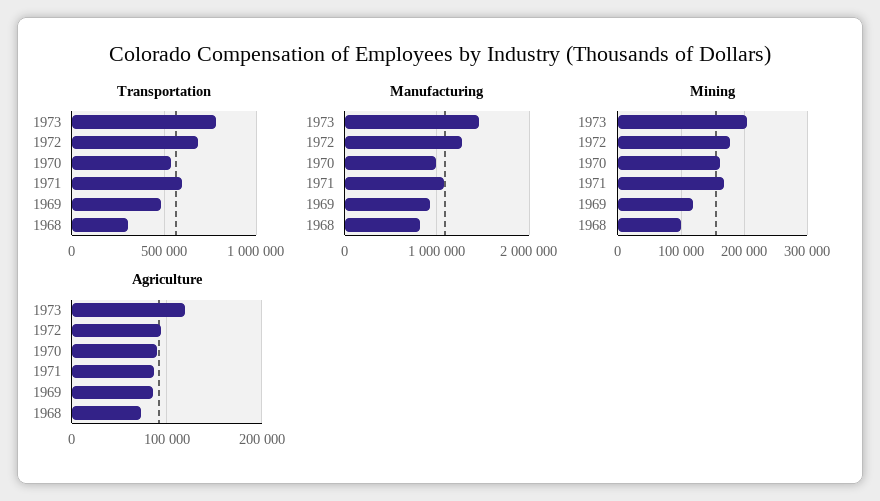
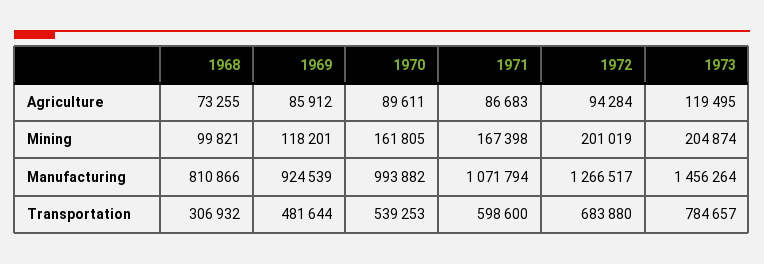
Mining, 1972: 180000 -> 201019

